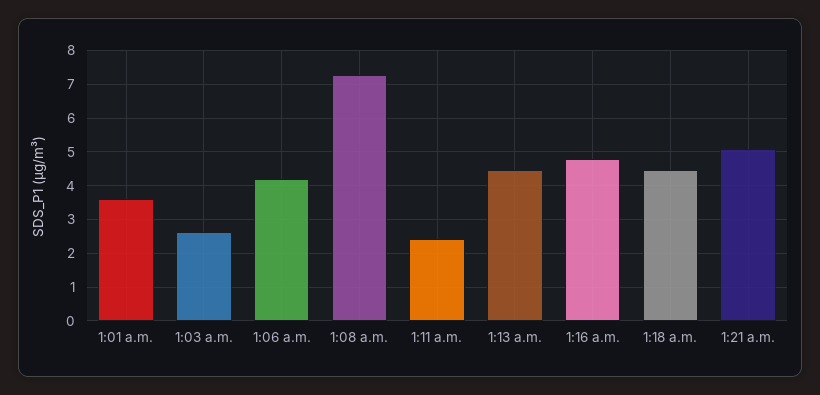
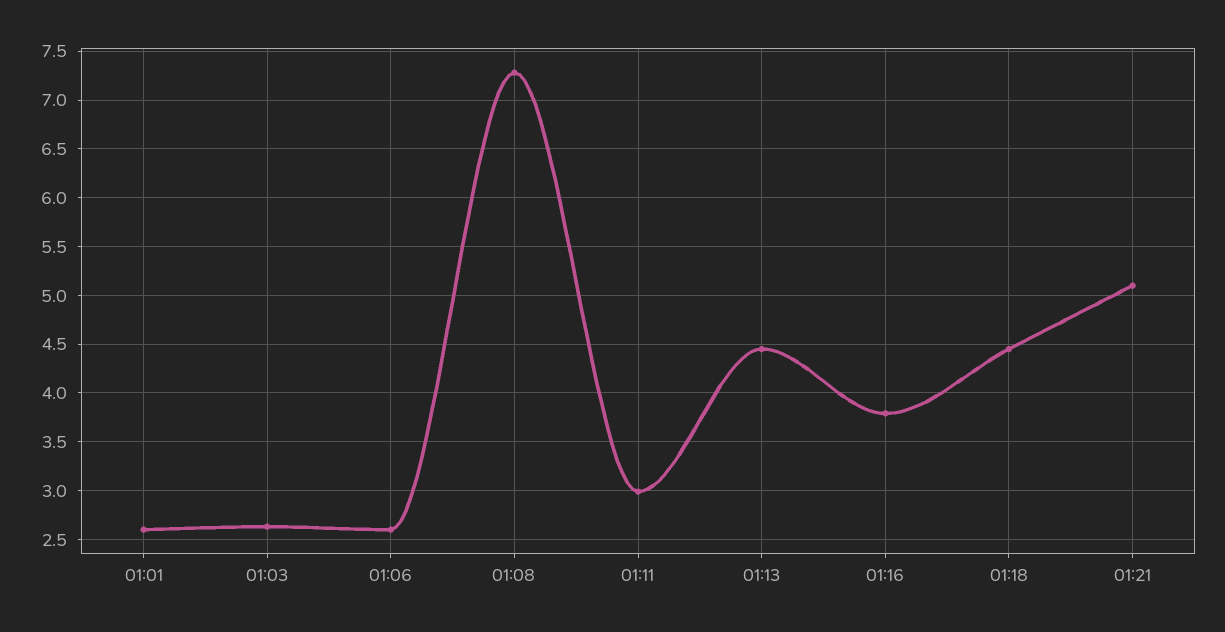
1:01 a.m.: 3.6 -> 2.6
1:06 a.m.: 4.2 -> 2.6
1:11 a.m.: 2.4 -> 3
1:16 a.m.: 4.8 -> 3.8

